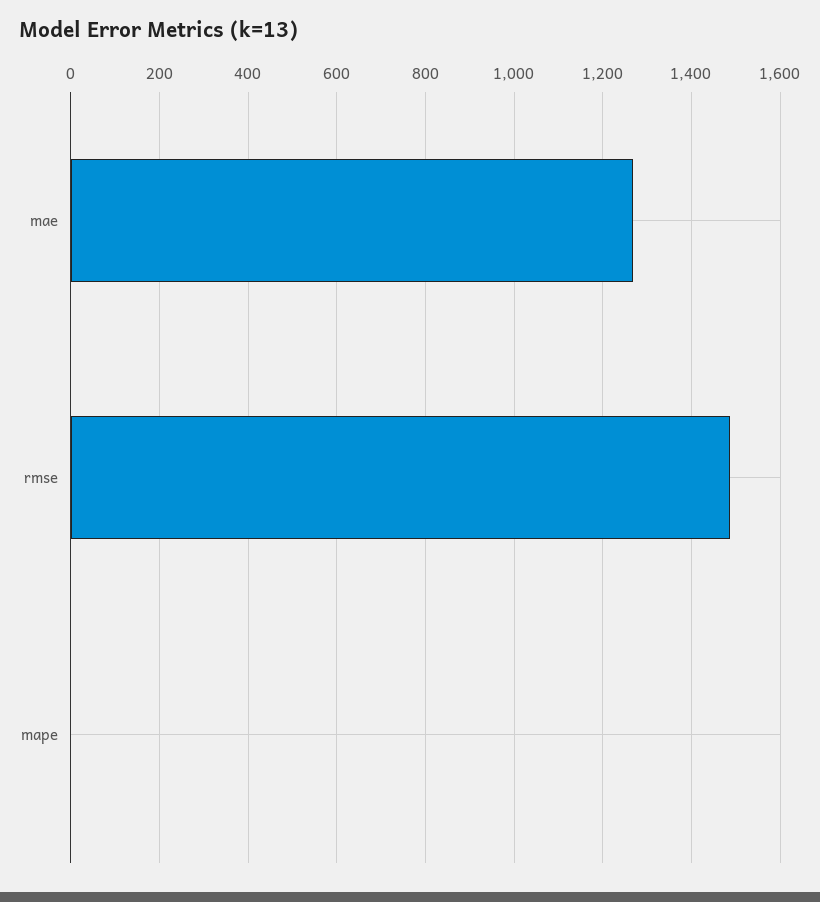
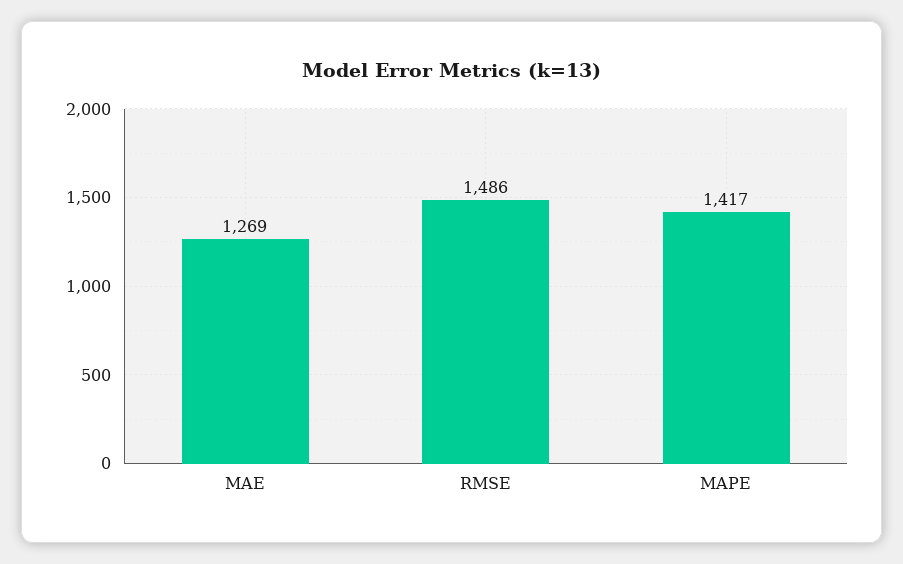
mape: 0 -> 1417

